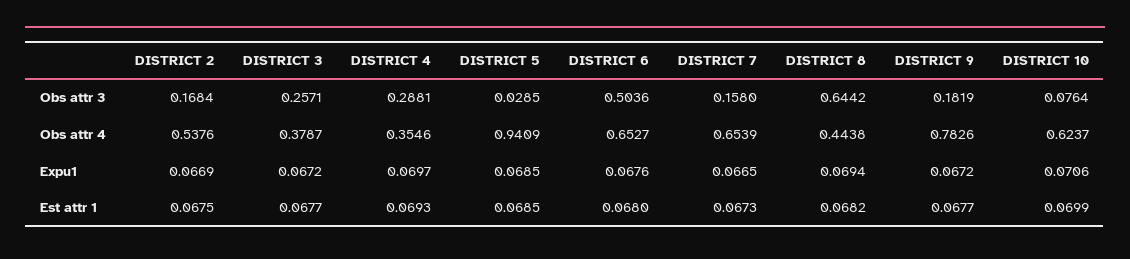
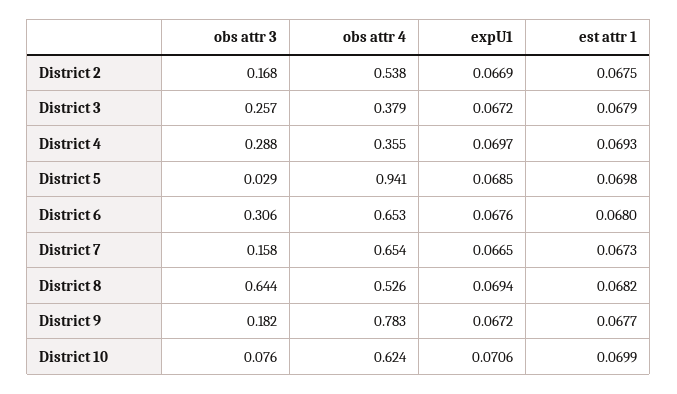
DISTRICT 6, Obs attr 3: 0.5036 -> 0.306
DISTRICT 8, Obs attr 4: 0.4438 -> 0.526
DISTRICT 3, Est attr 1: 0.0677 -> 0.0679
DISTRICT 5, Est attr 1: 0.0685 -> 0.0698

